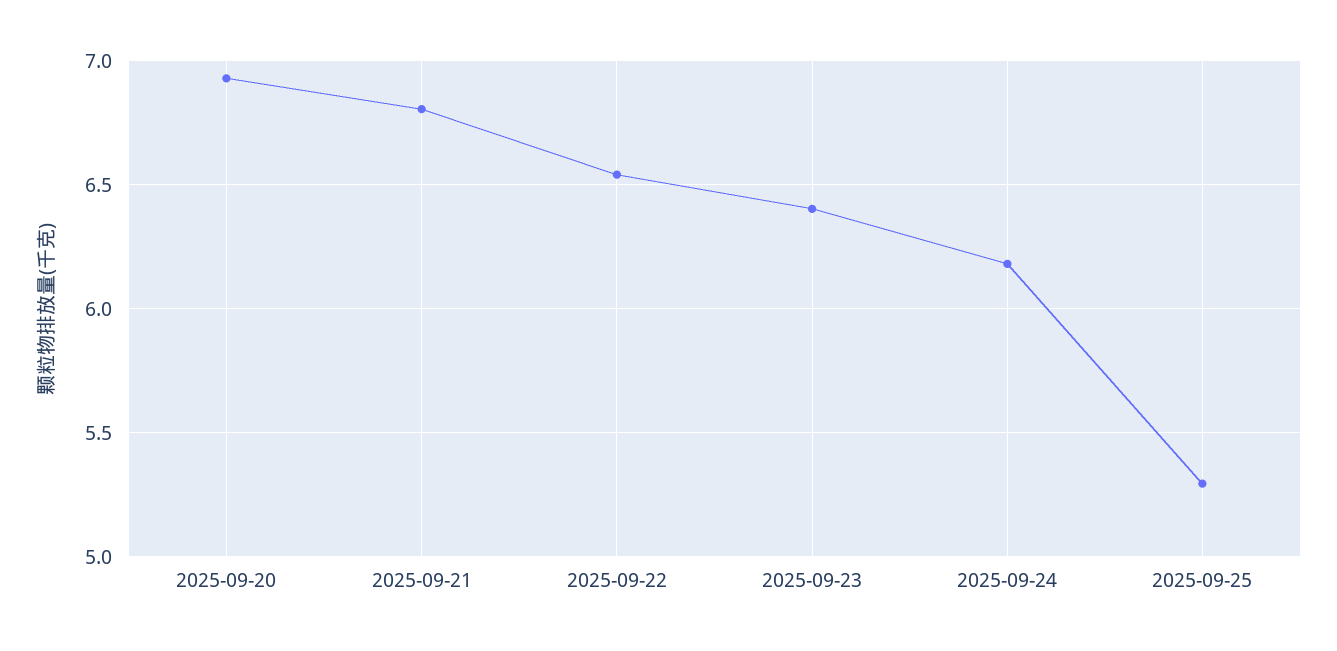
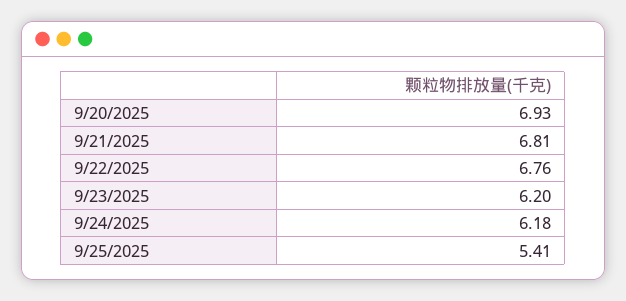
2025-09-22: 6.55 -> 6.76
2025-09-23: 6.4 -> 6.2
2025-09-25: 5.3 -> 5.41

